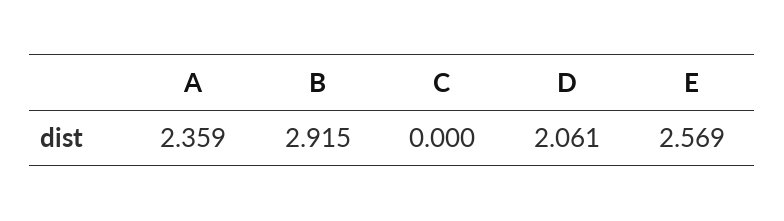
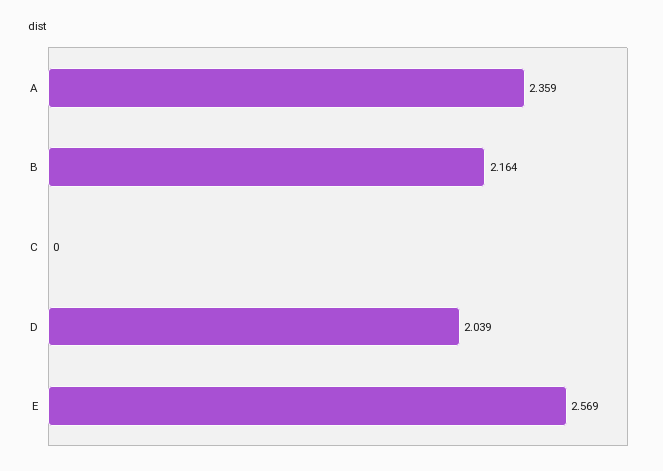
B: 2.915 -> 2.164
D: 2.061 -> 2.039

